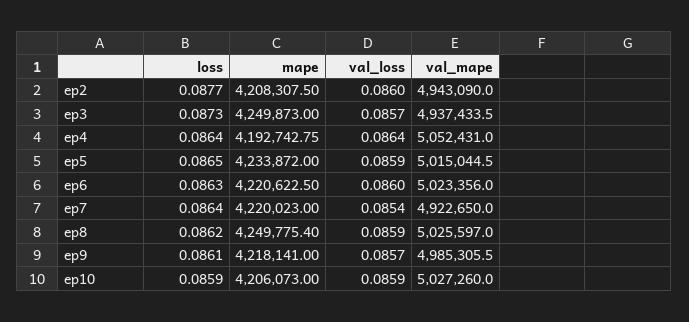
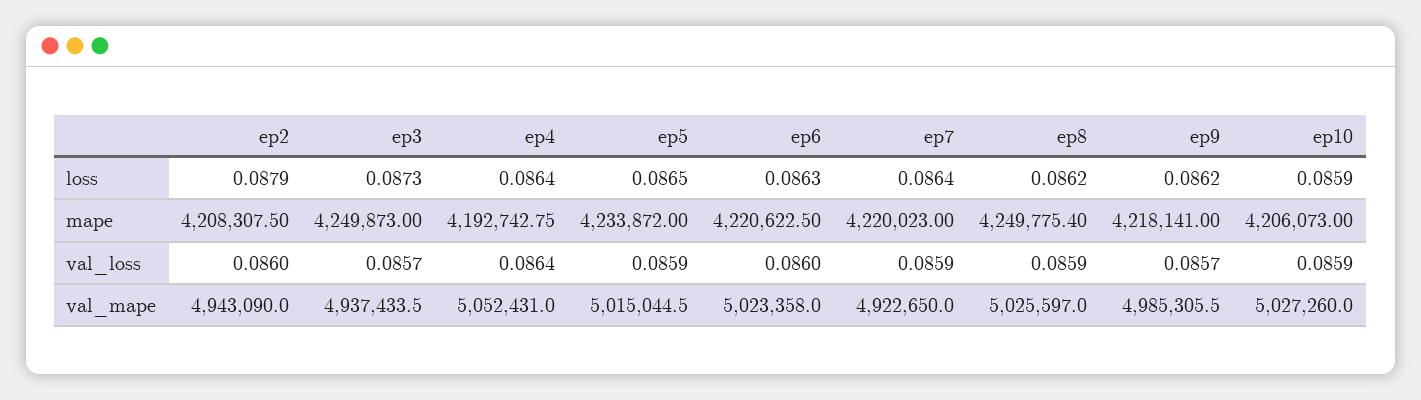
loss, ep2: 0.0877 -> 0.0879
val_mape, ep6: 5023356 -> 5023358
val_loss, ep7: 0.0854 -> 0.0859
loss, ep9: 0.0861 -> 0.0862

